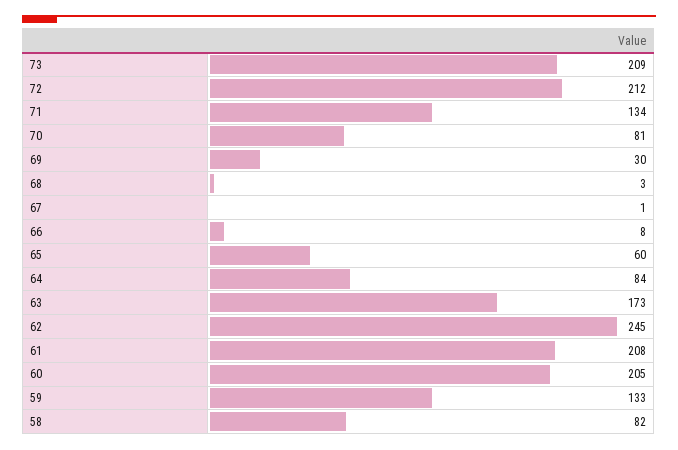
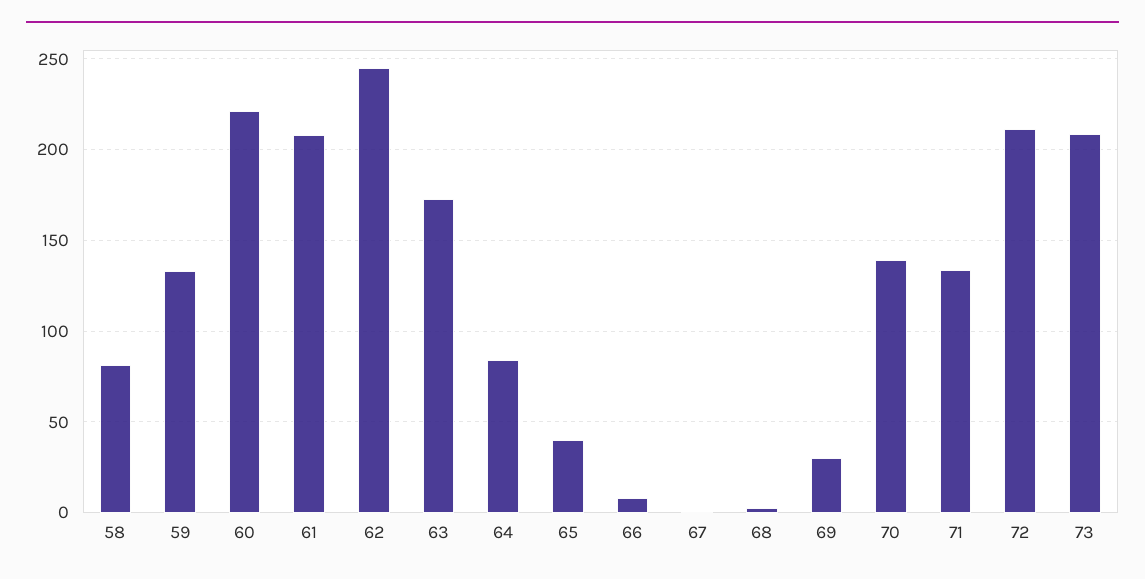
70: 81 -> 140
65: 60 -> 40
60: 205 -> 220

